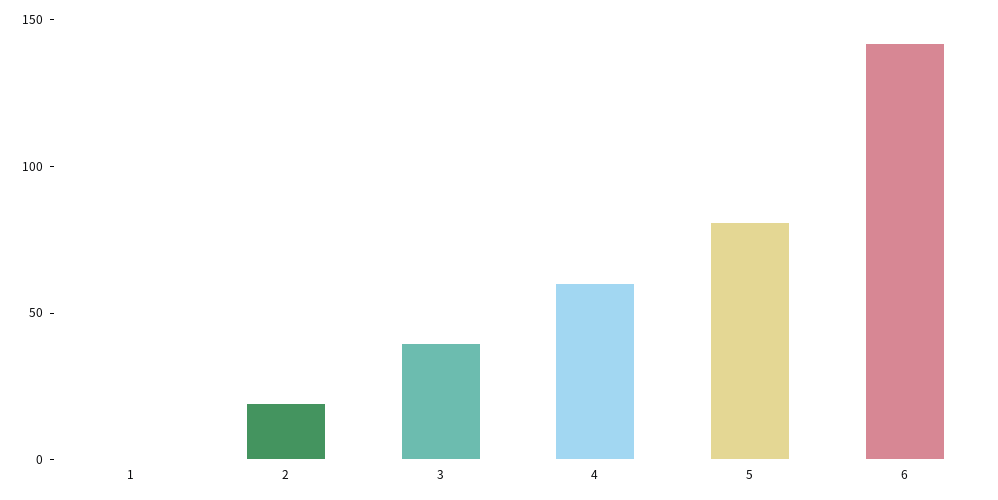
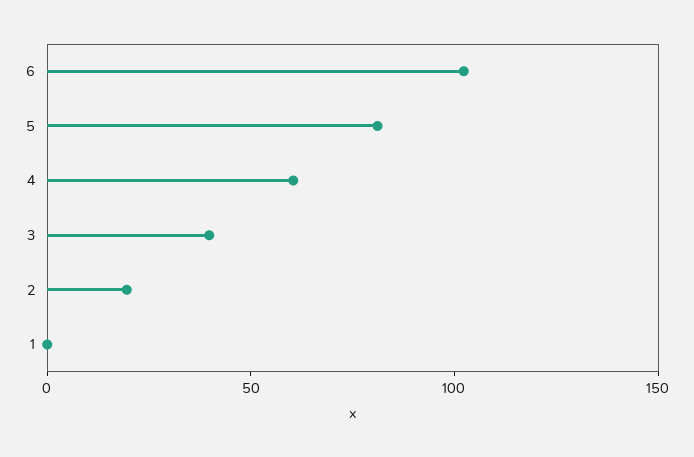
6: 140 -> 100

